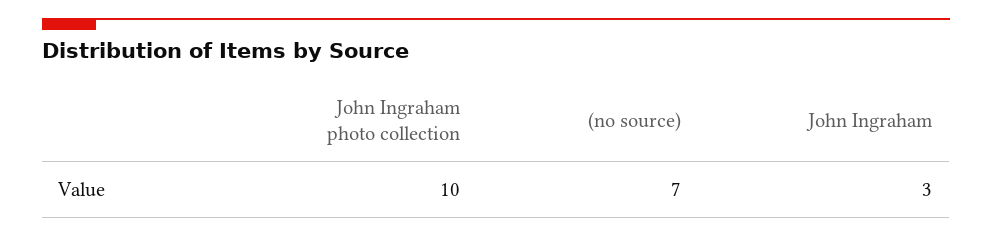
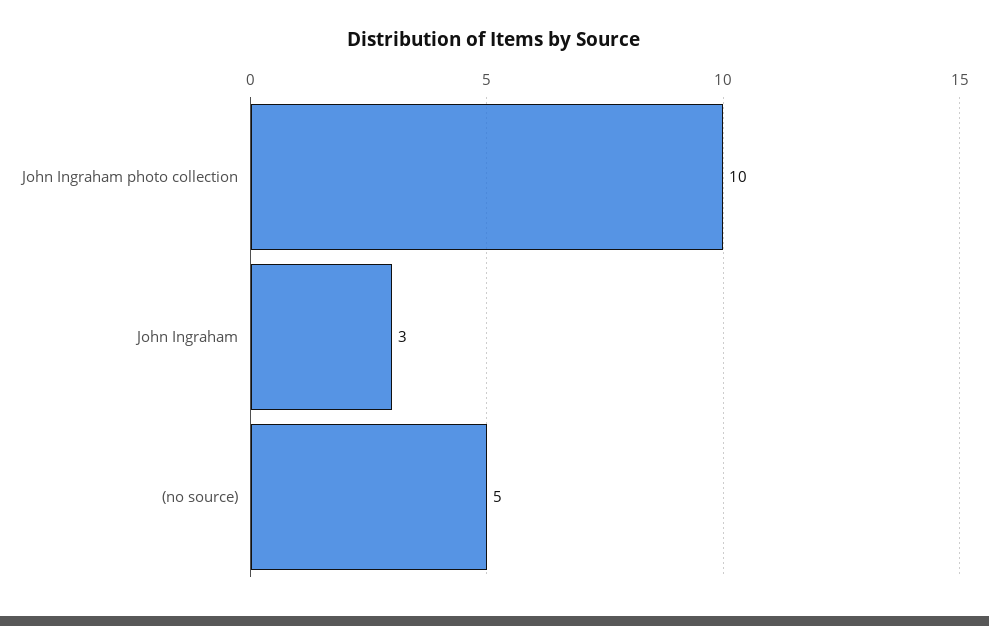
(no source): 7 -> 5

